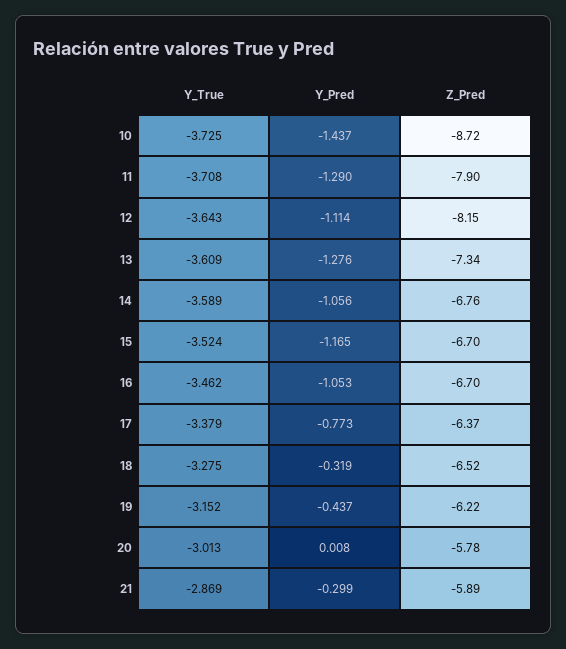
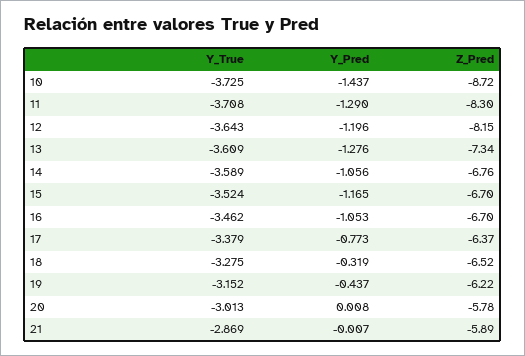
Z_Pred, 11: -7.9 -> -8.3
Y_Pred, 12: -1.114 -> -1.196
Y_Pred, 21: -0.299 -> -0.007

